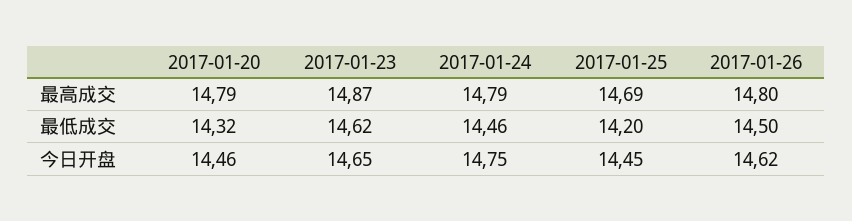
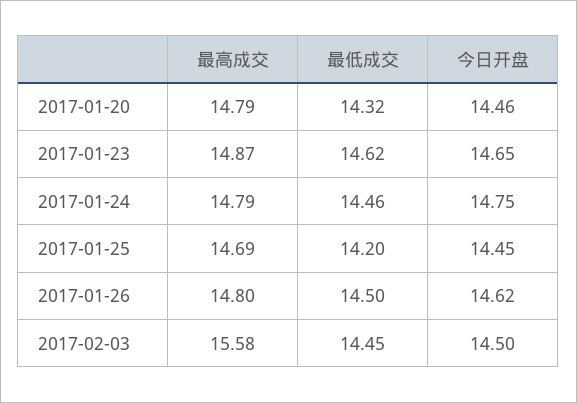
2017-02-03, 最高成交: none -> 15.58
2017-02-03, 最低成交: none -> 14.45
2017-02-03, 今日开盘: none -> 14.5

